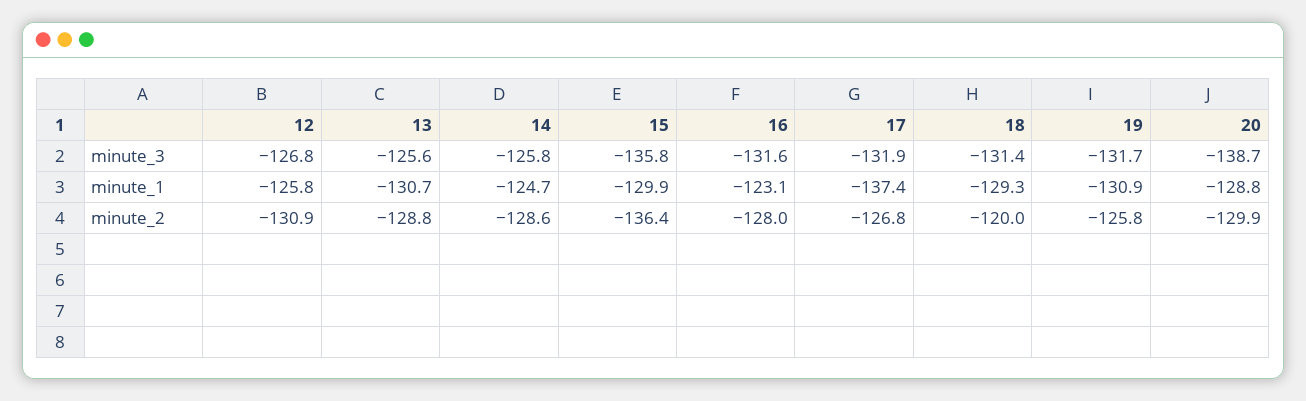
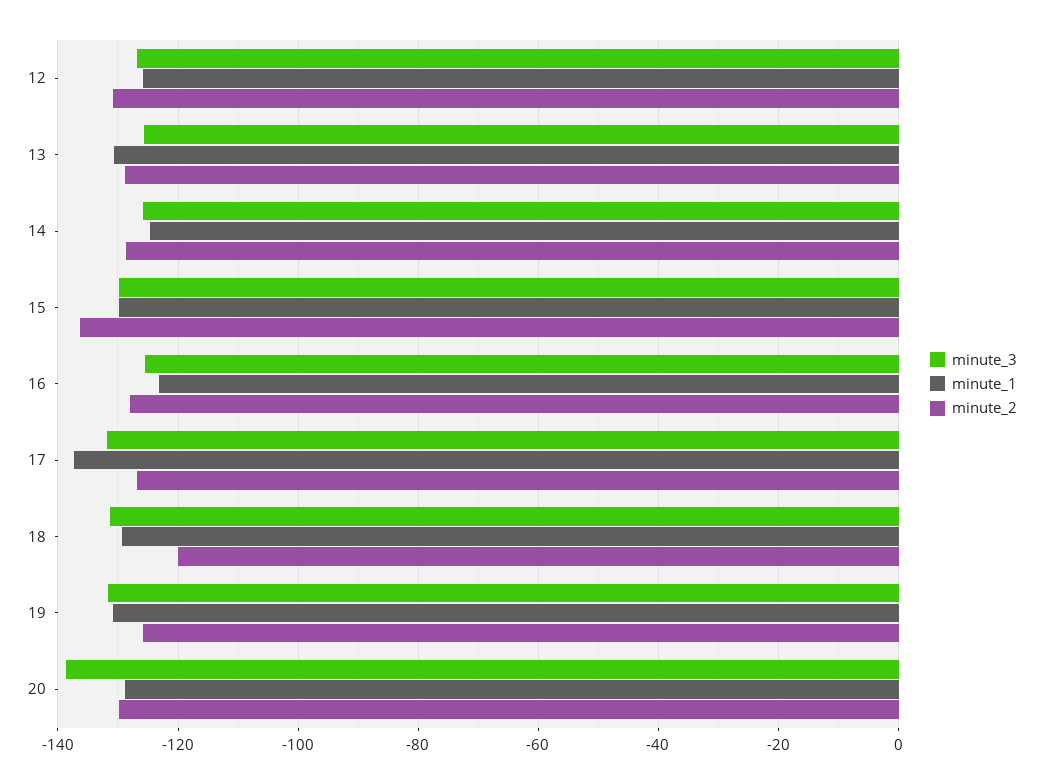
minute_3, 15: -135.8 -> -130
minute_3, 16: -131.6 -> -126

